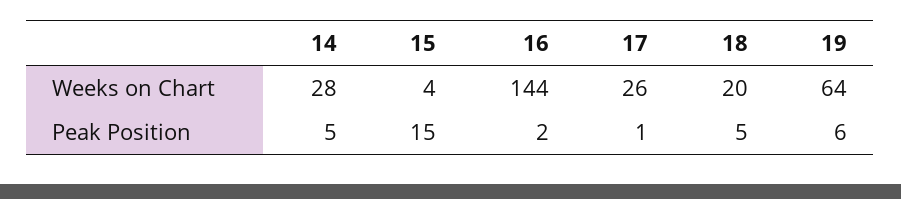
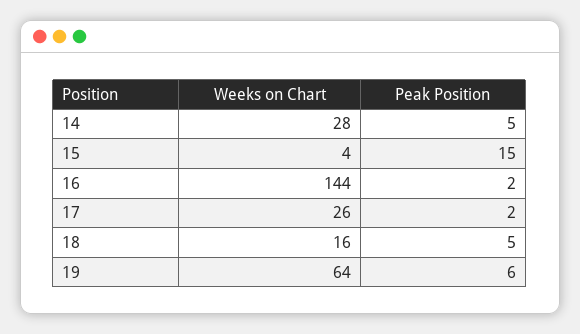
18, Weeks on Chart: 20 -> 16
17, Peak Position: 1 -> 2

